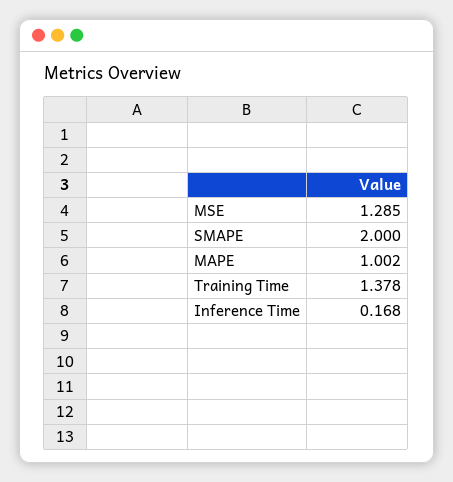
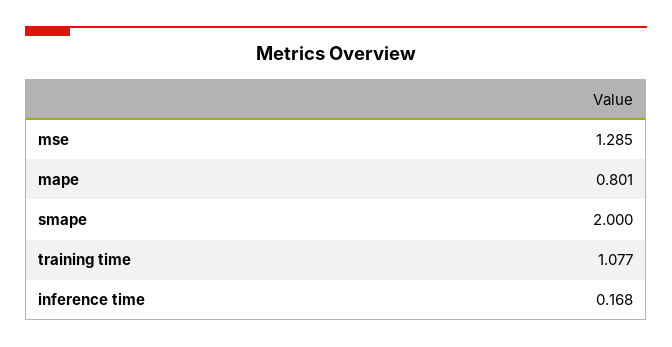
MAPE: 1.002 -> 0.801
Training Time: 1.378 -> 1.077

